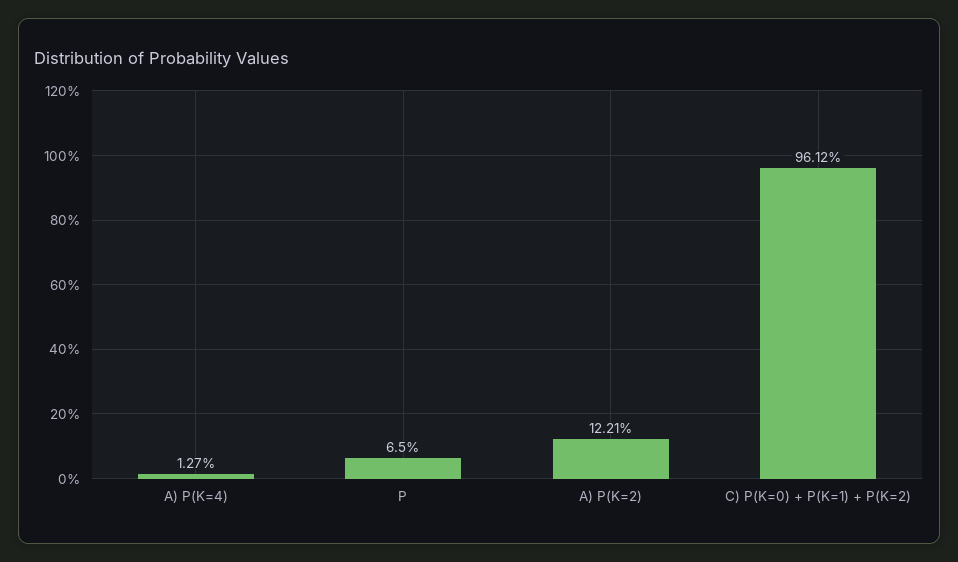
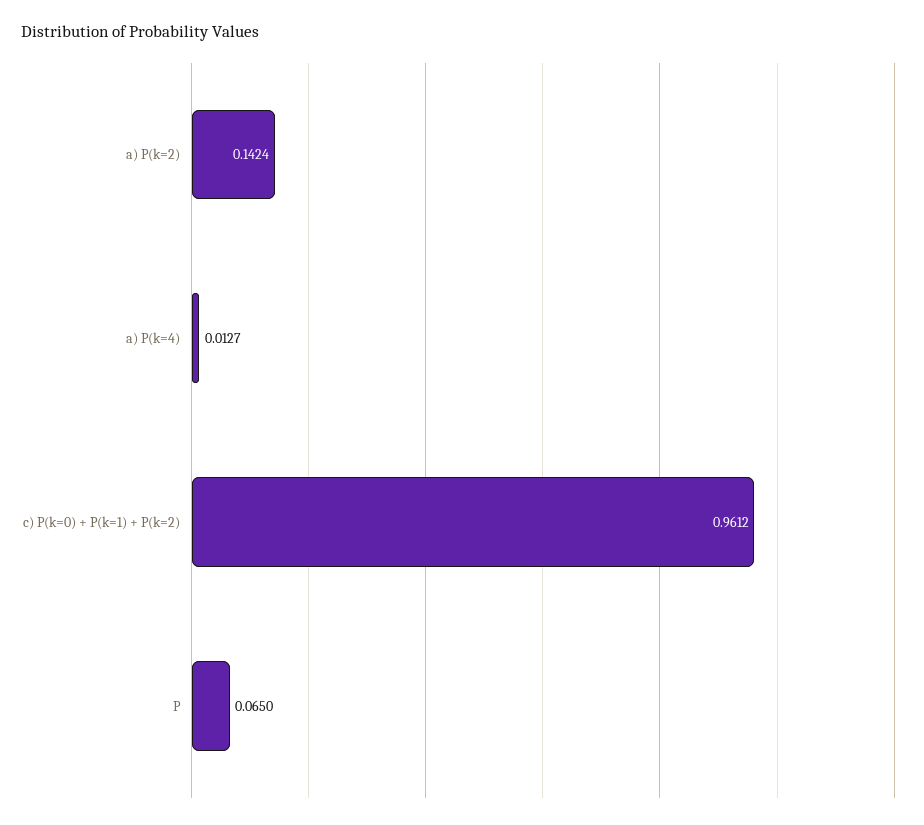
A) P(K=2): 0.1221 -> 0.1424

